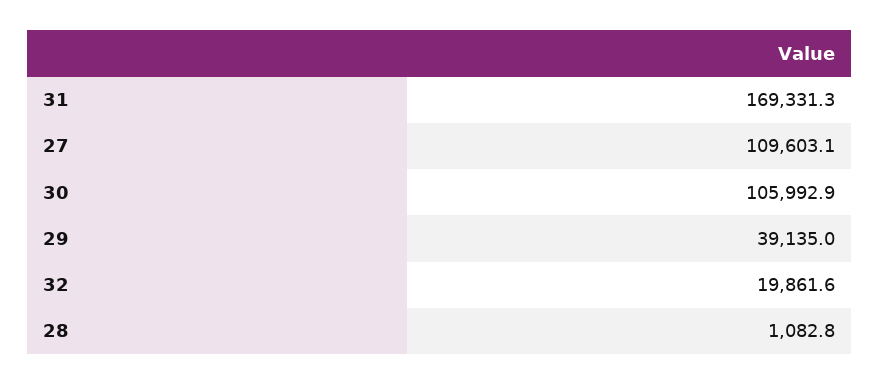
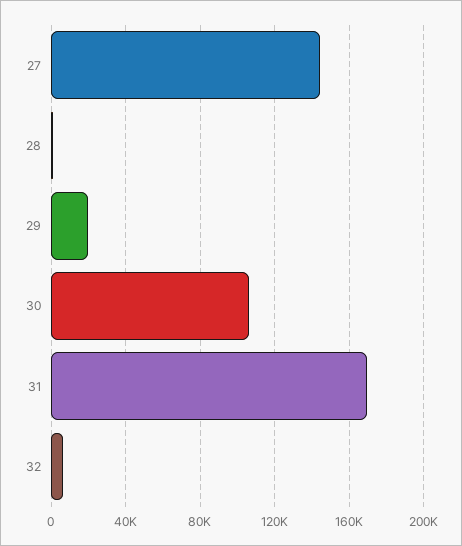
27: 109603.1 -> 145000
29: 39135 -> 20000
32: 19861.6 -> 5000

